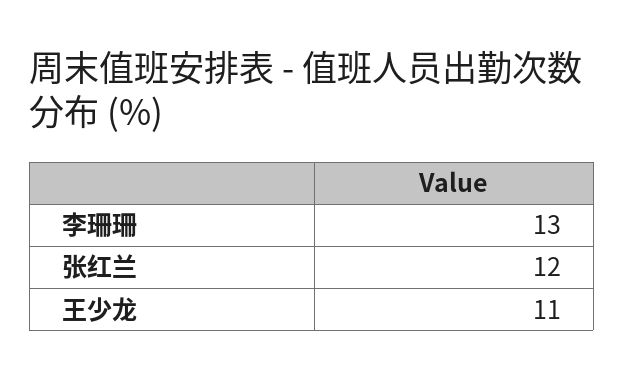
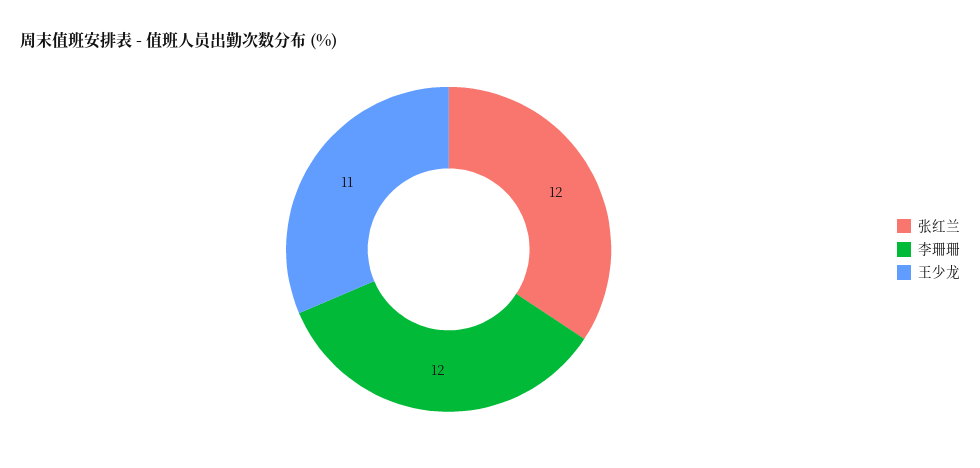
李珊珊: 13 -> 12

